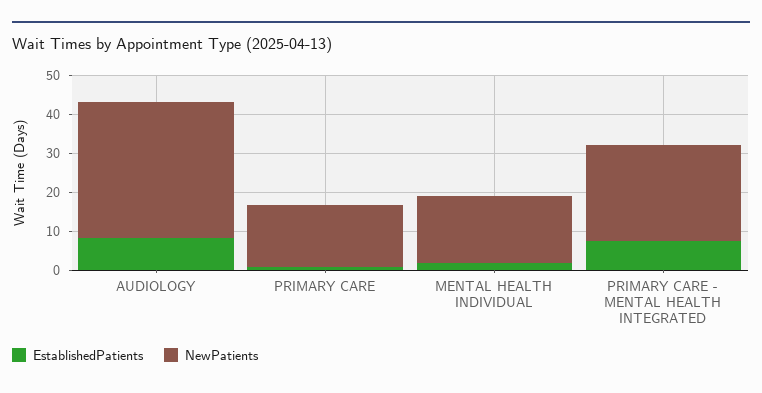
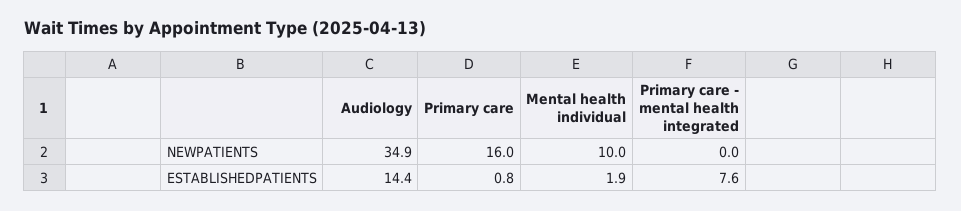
EstablishedPatients, AUDIOLOGY: 7.5 -> 14.4
NewPatients, MENTAL HEALTH INDIVIDUAL: 17.5 -> 10
NewPatients, PRIMARY CARE - MENTAL HEALTH INTEGRATED: 25 -> 0

